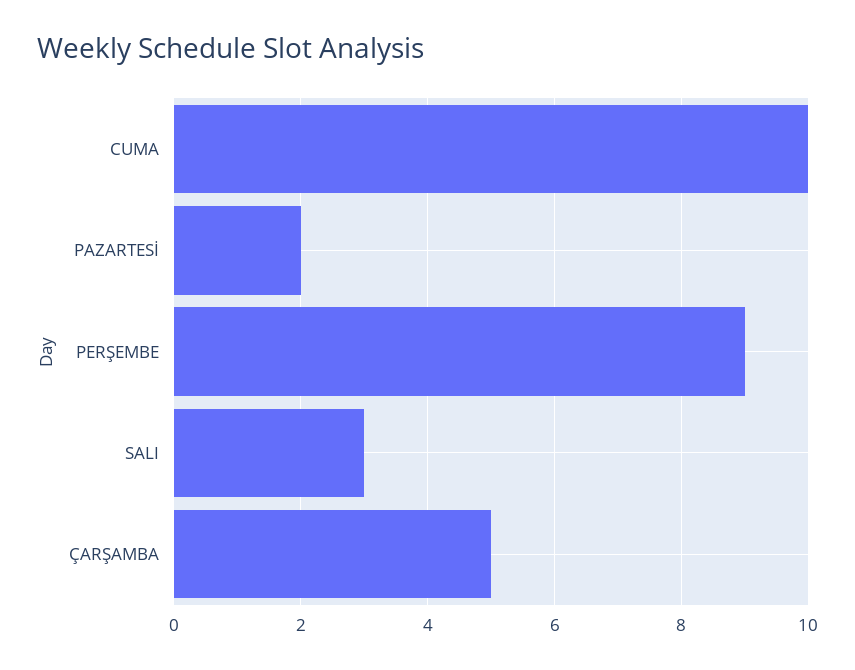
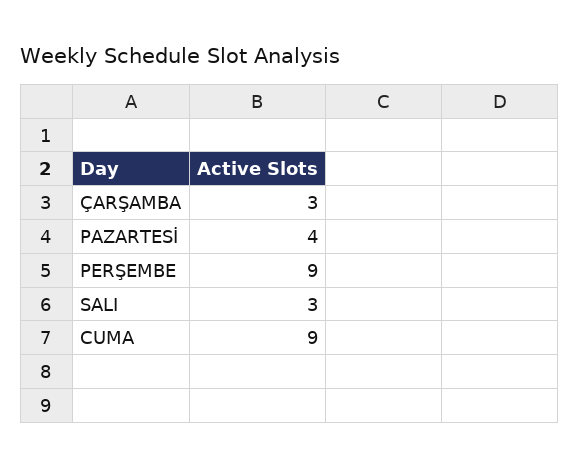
CUMA: 10 -> 9
PAZARTESİ: 2 -> 4
ÇARŞAMBA: 5 -> 3

